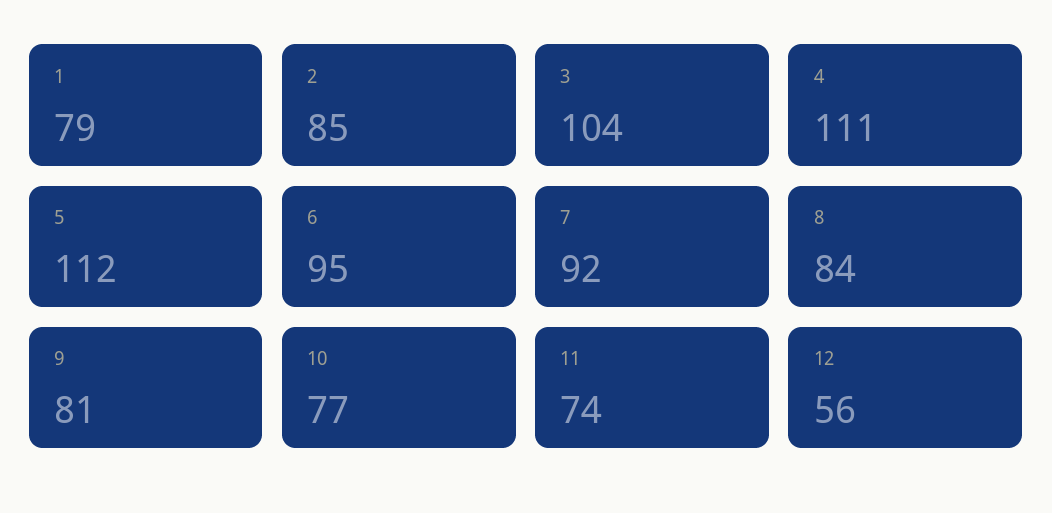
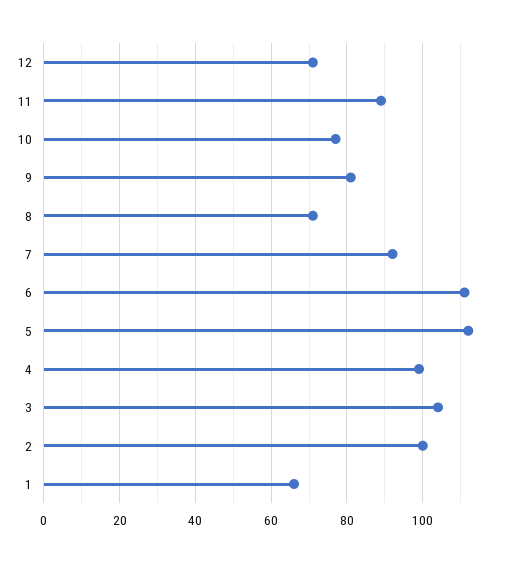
1: 79 -> 65
2: 85 -> 100
4: 111 -> 100
6: 95 -> 110
8: 84 -> 70
11: 74 -> 90
12: 56 -> 70

